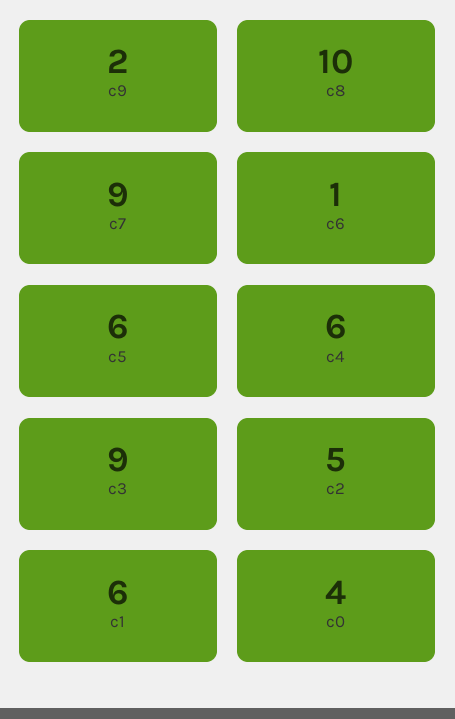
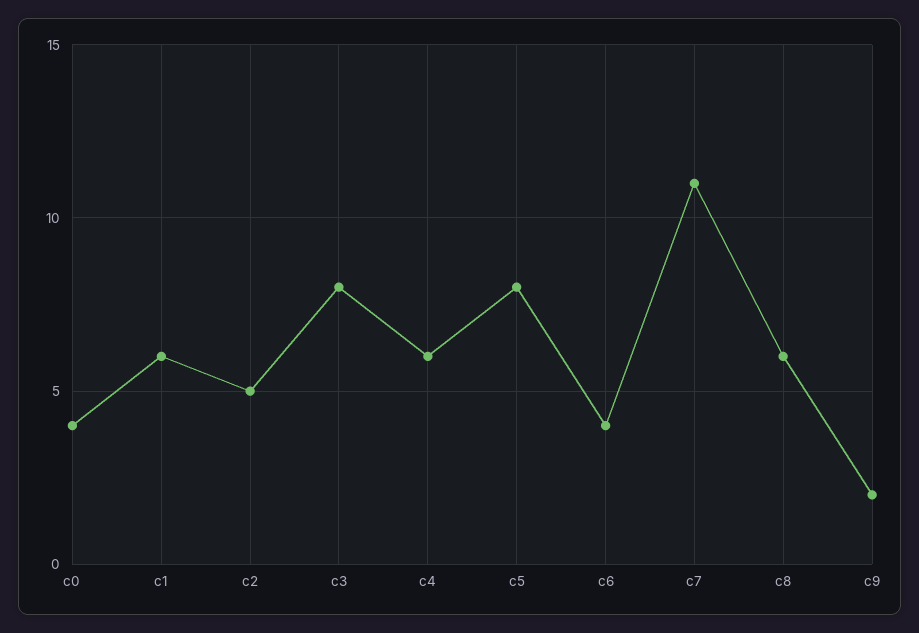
c8: 10 -> 6
c7: 9 -> 11
c6: 1 -> 4
c5: 6 -> 8
c3: 9 -> 8

